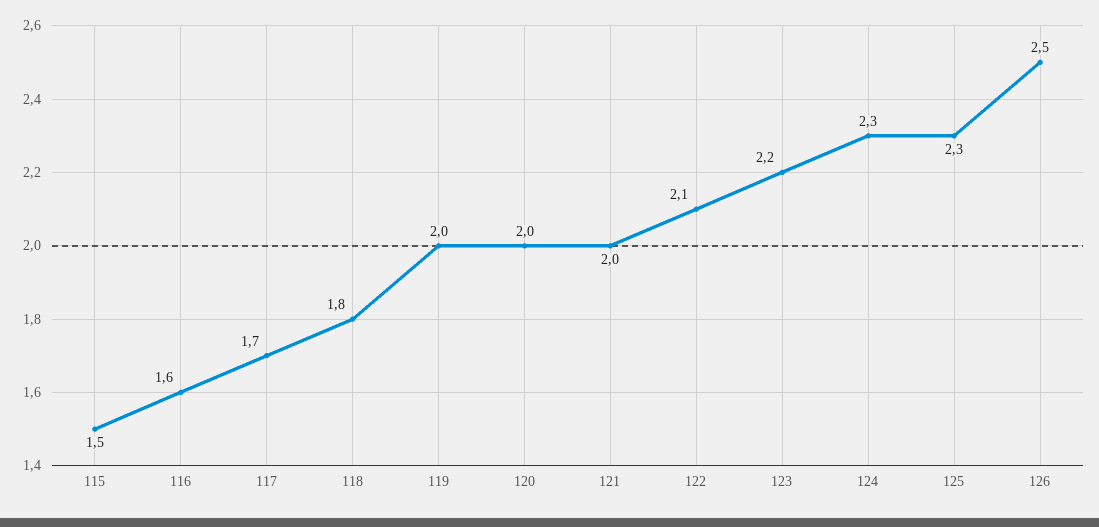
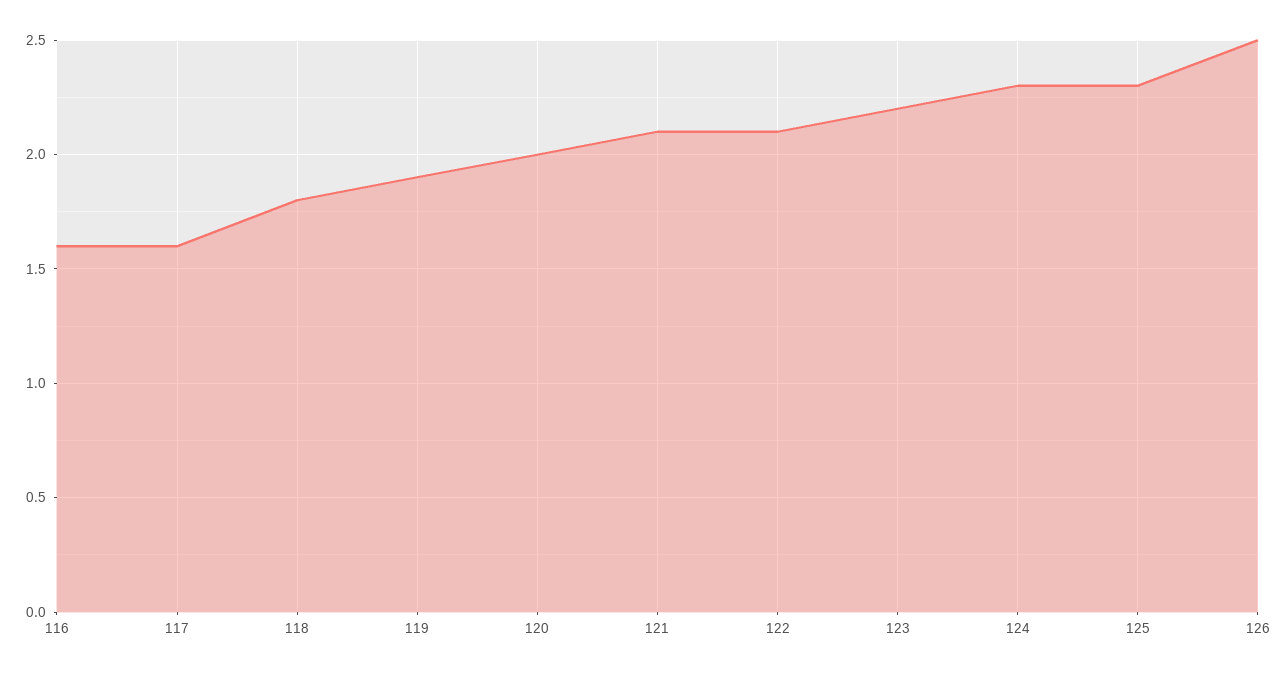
115: 1.5 -> none
117: 1.7 -> 1.6
119: 2 -> 1.9
121: 2 -> 2.1

